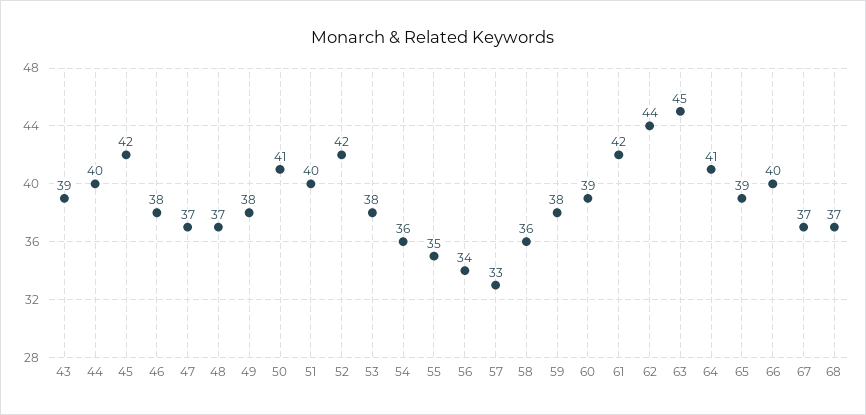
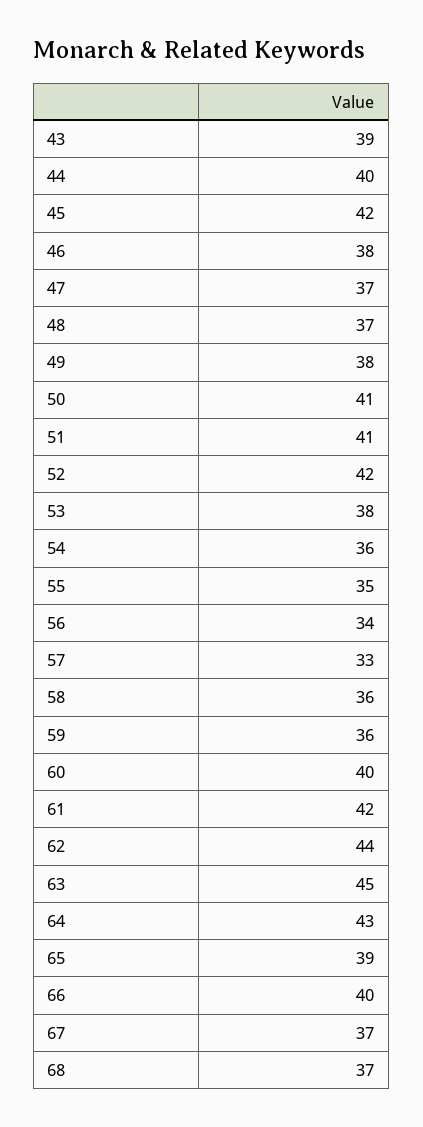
51: 40 -> 41
59: 38 -> 36
60: 39 -> 40
64: 41 -> 43

